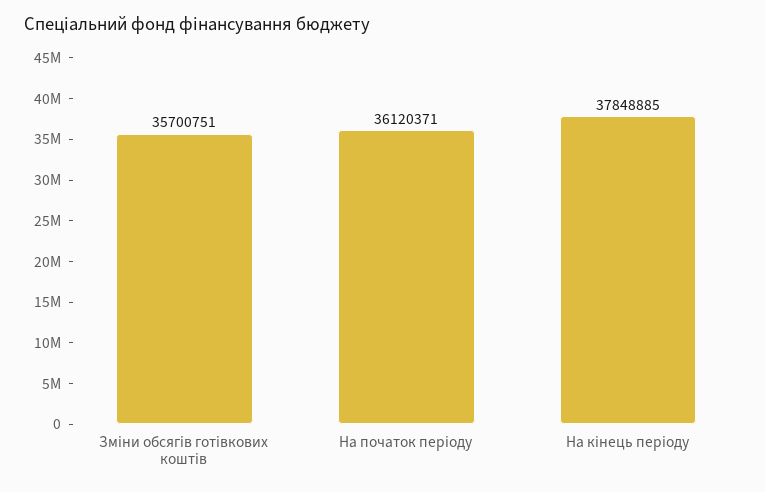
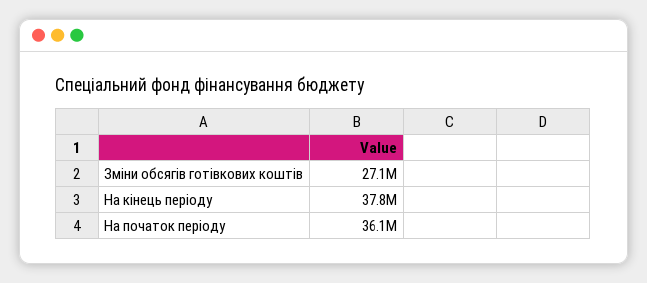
Зміни обсягів готівкових коштів: 35700751 -> 27100000

